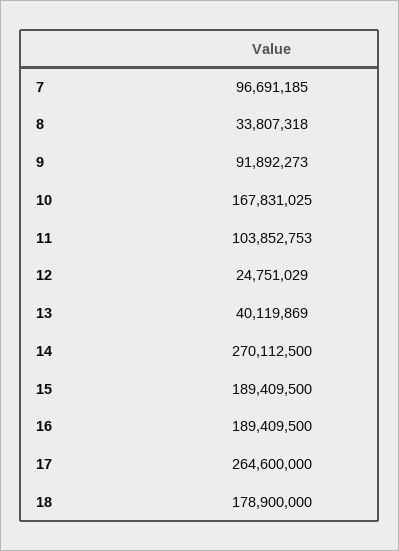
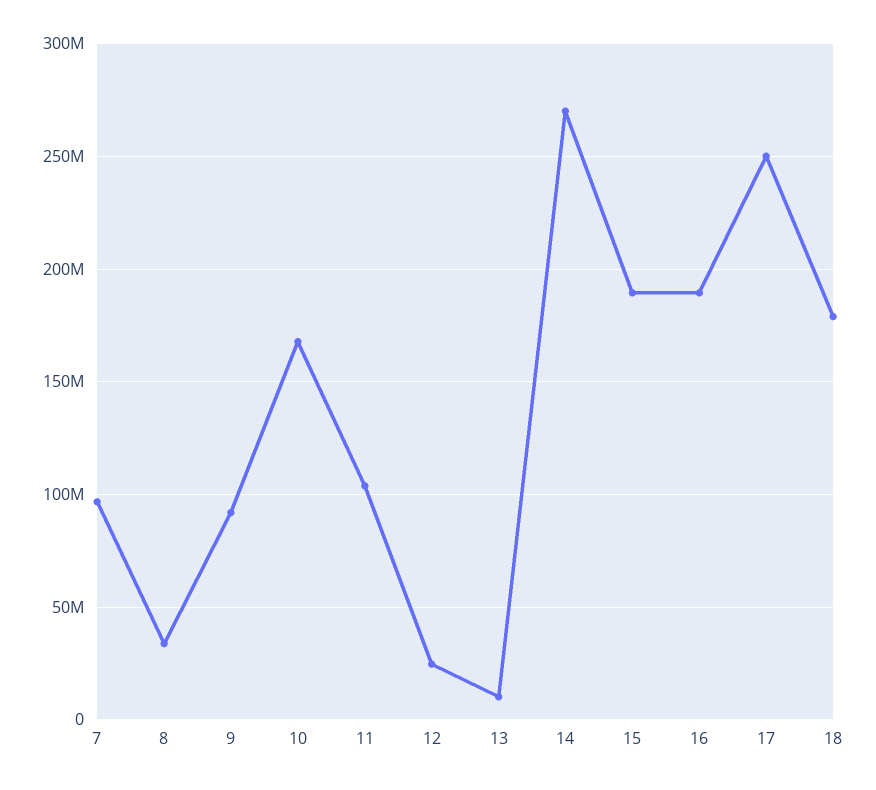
13: 40119869 -> 10000000
17: 264600000 -> 250000000

